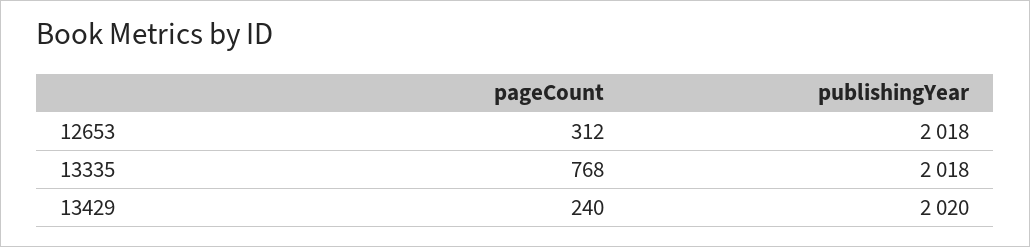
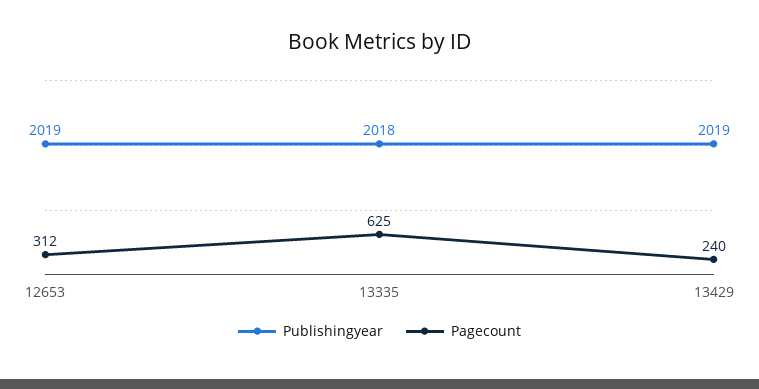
publishingYear, 12653: 2018 -> 2019
pageCount, 13335: 768 -> 625
publishingYear, 13429: 2020 -> 2019

